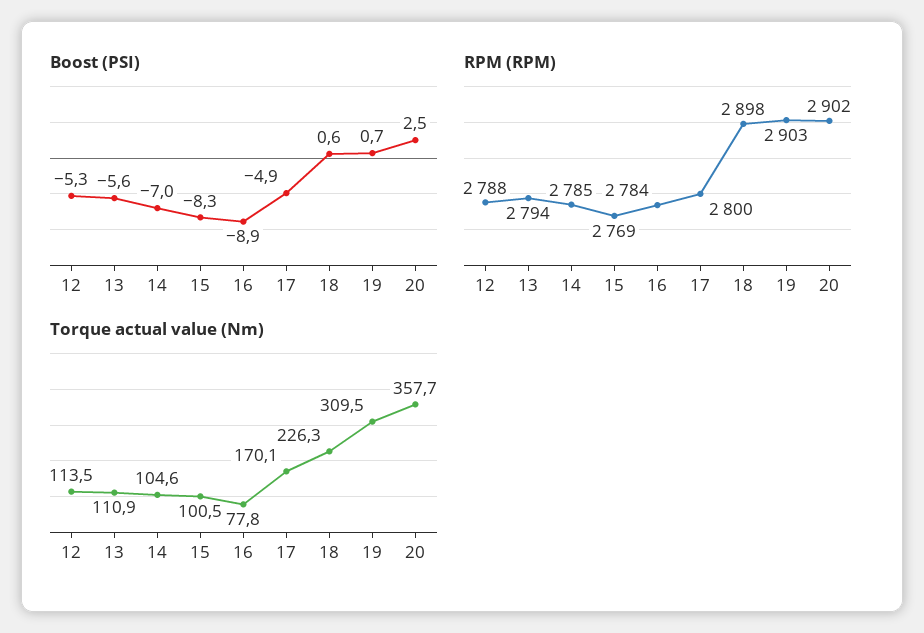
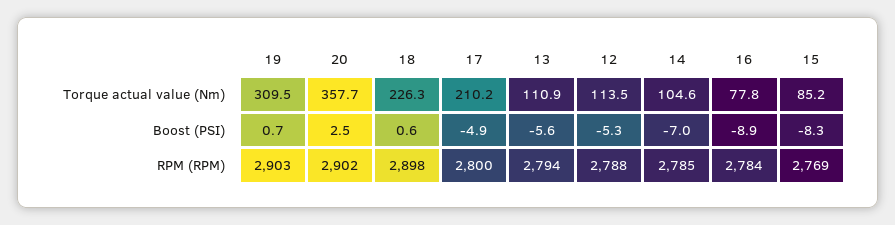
Torque actual value (Nm), 15: 100.5 -> 85.2
Torque actual value (Nm), 17: 170.1 -> 210.2

